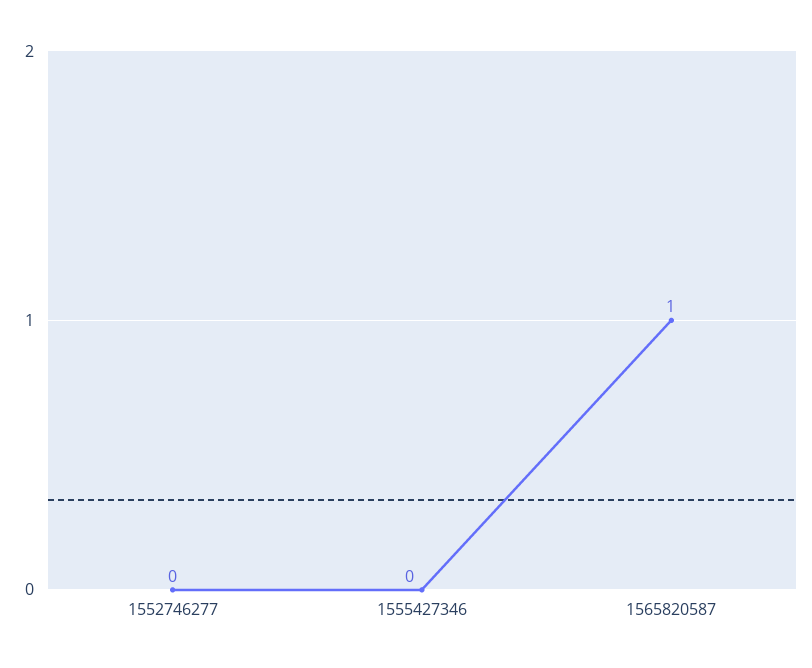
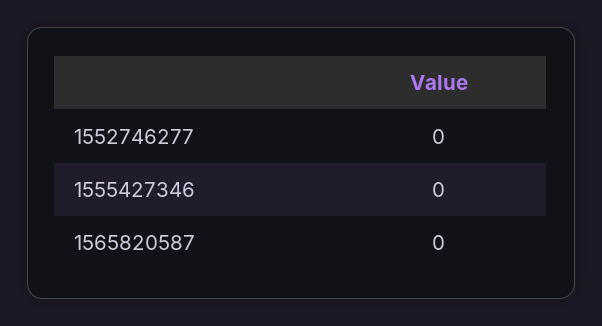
1565820587: 1 -> 0

